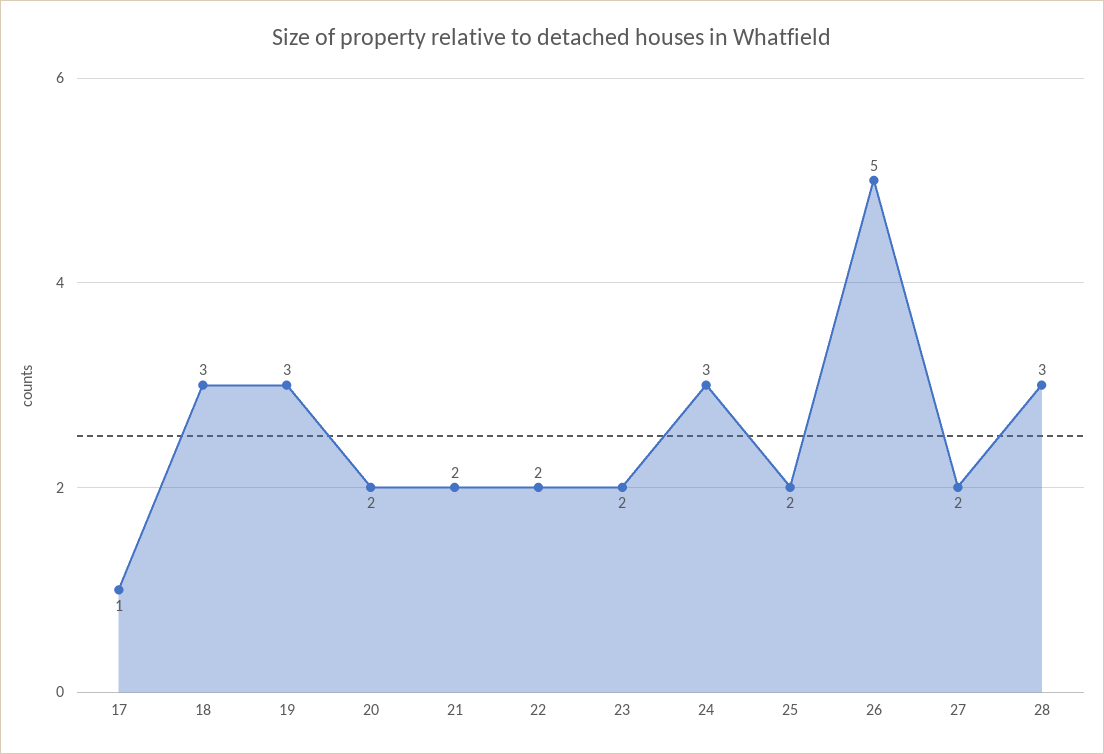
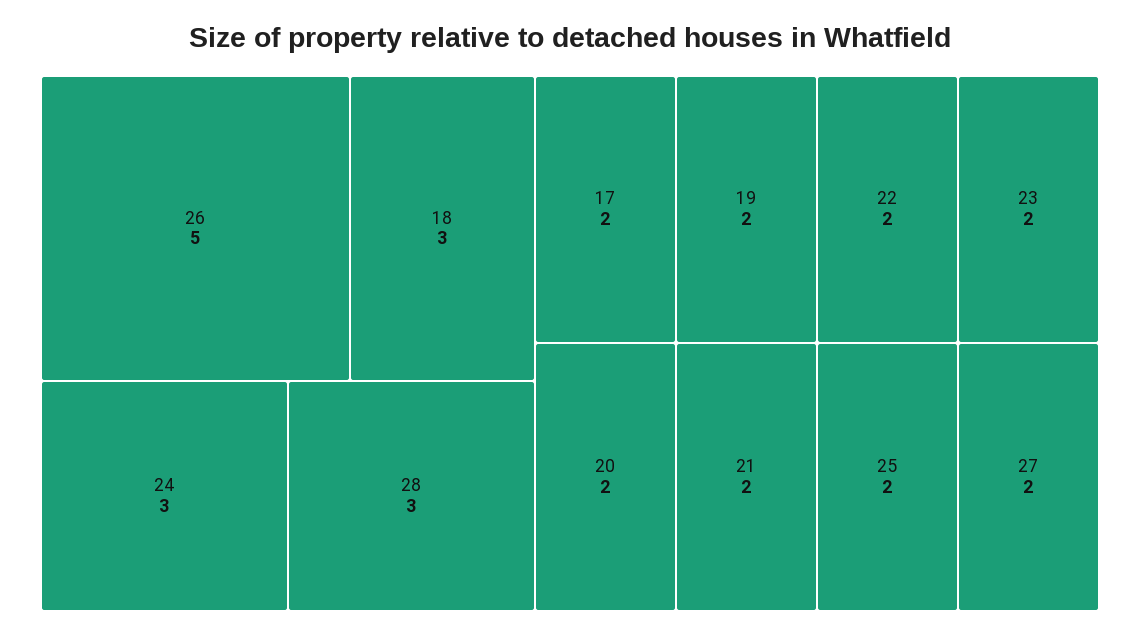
17: 1 -> 2
19: 3 -> 2

